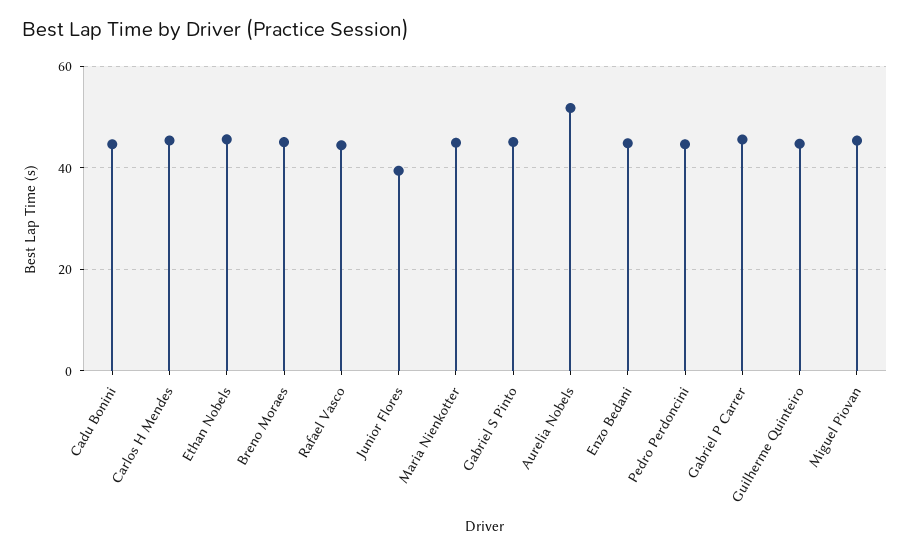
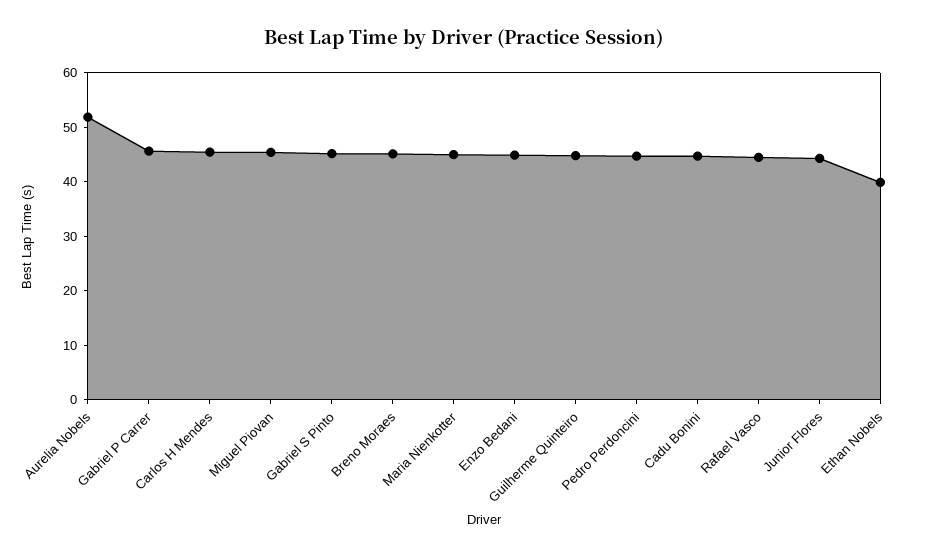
Ethan Nobels: 46 -> 40
Junior Flores: 40 -> 44

